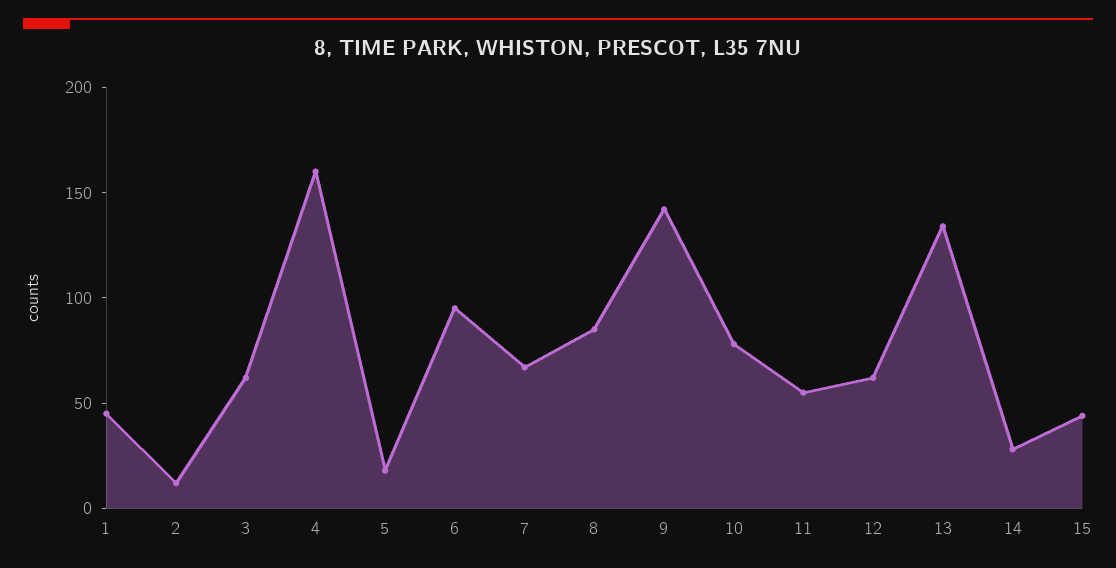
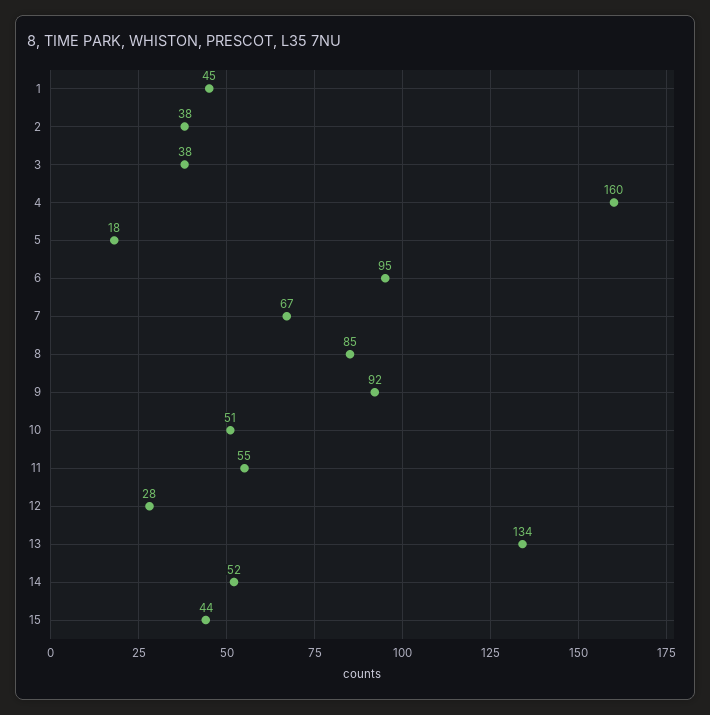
2: 10 -> 38
3: 60 -> 38
9: 140 -> 92
10: 80 -> 51
12: 60 -> 28
14: 30 -> 52

